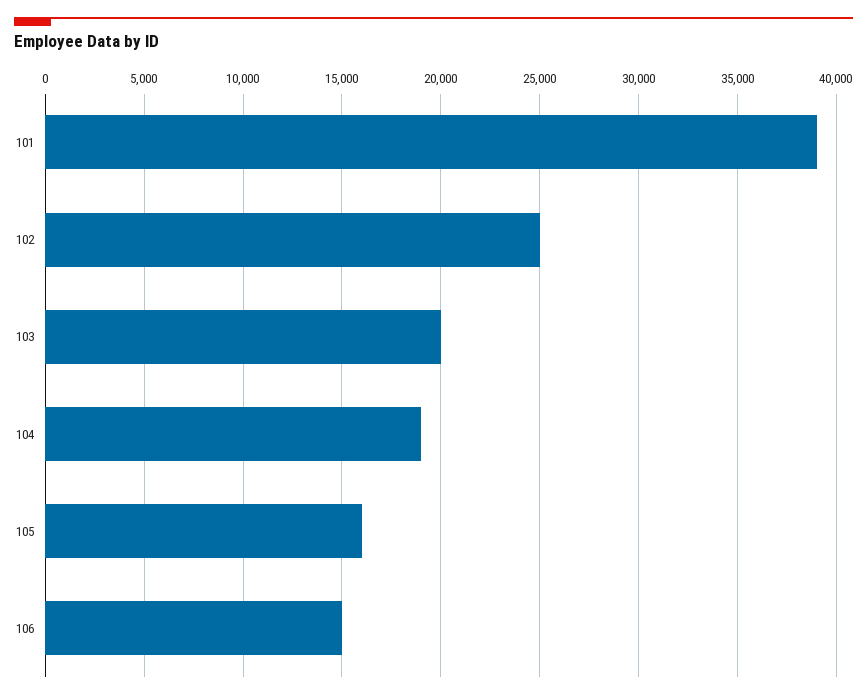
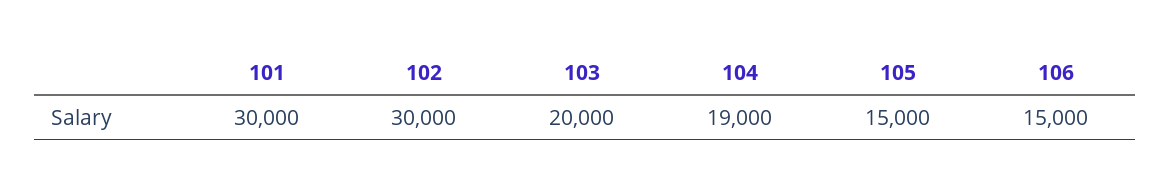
101: 39000 -> 30000
102: 25000 -> 30000
105: 16000 -> 15000

